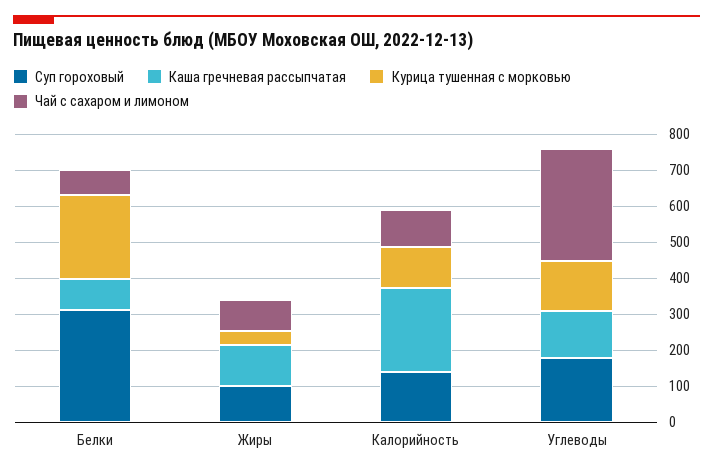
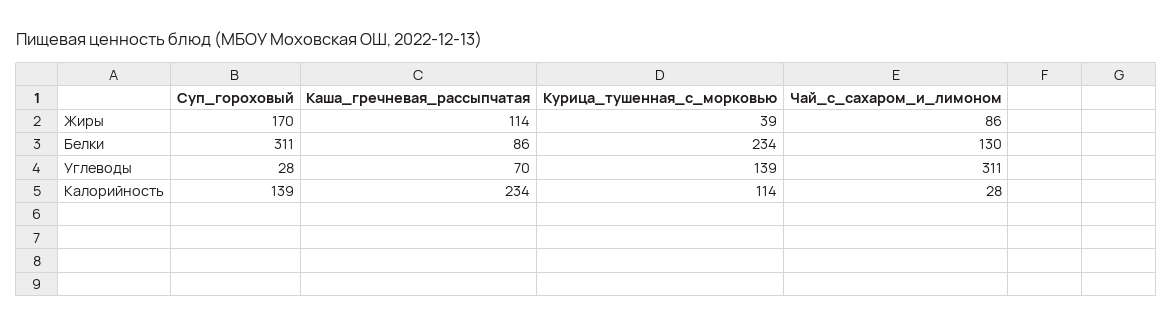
Чай с сахаром и лимоном, Белки: 75 -> 130
Суп гороховый, Жиры: 100 -> 170
Чай с сахаром и лимоном, Калорийность: 100 -> 28
Суп гороховый, Углеводы: 175 -> 28
Каша гречневая рассыпчатая, Углеводы: 125 -> 70

